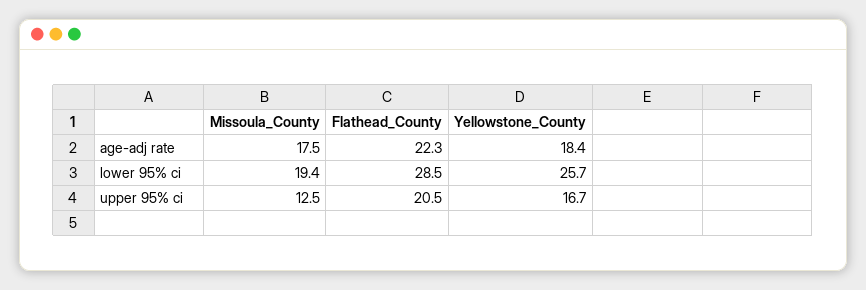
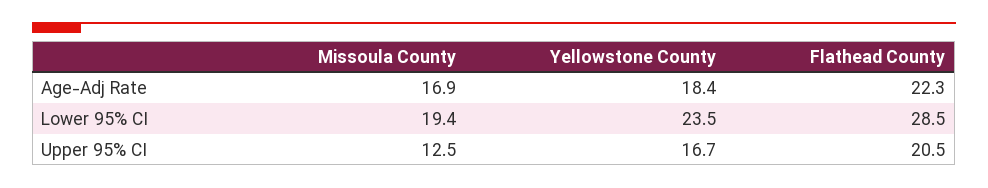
Missoula_County, age-adj rate: 17.5 -> 16.9
Yellowstone_County, lower 95% ci: 25.7 -> 23.5

